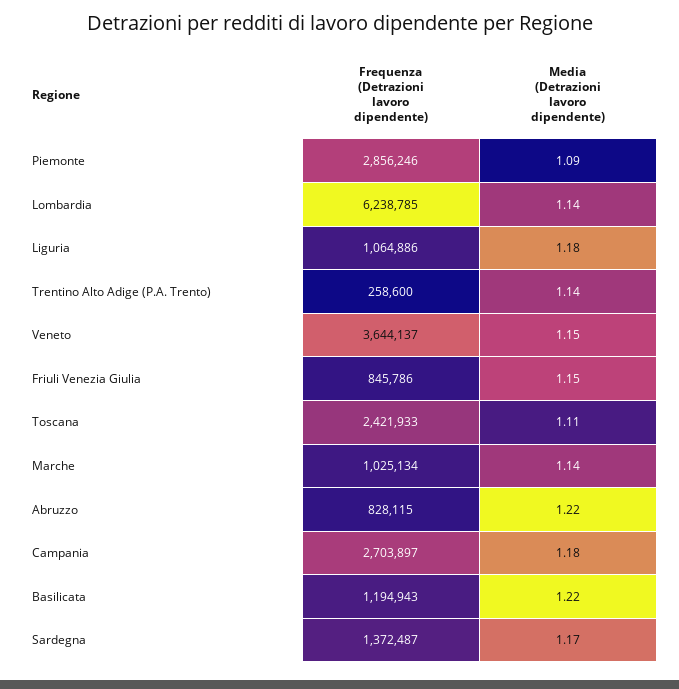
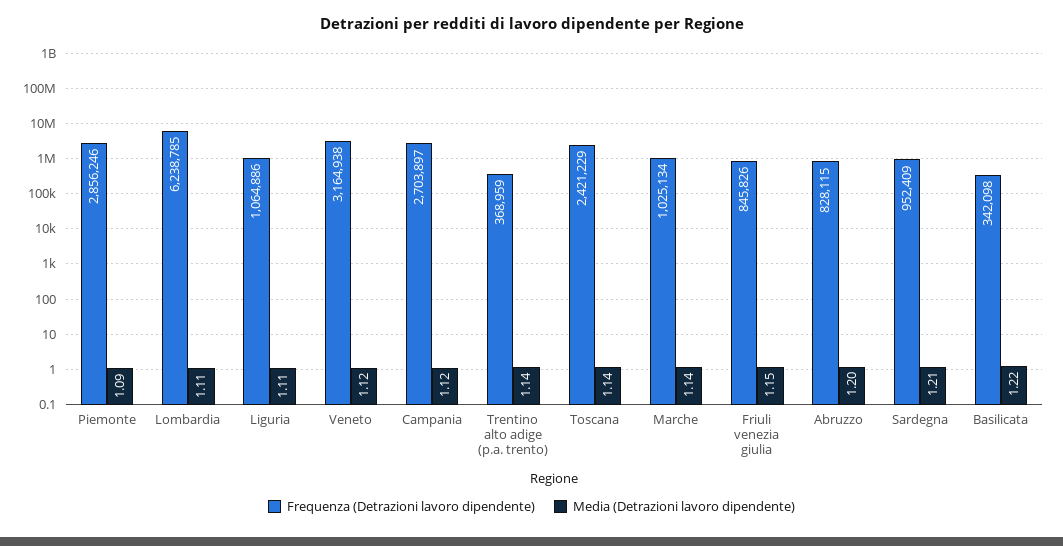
Media (Detrazioni lavoro dipendente), Lombardia: 1.14 -> 1.11
Media (Detrazioni lavoro dipendente), Liguria: 1.18 -> 1.11
Frequenza (Detrazioni lavoro dipendente), Trentino Alto Adige (P.A. Trento): 258600 -> 368959
Frequenza (Detrazioni lavoro dipendente), Veneto: 3644137 -> 3164938
Media (Detrazioni lavoro dipendente), Veneto: 1.15 -> 1.12
Frequenza (Detrazioni lavoro dipendente), Friuli Venezia Giulia: 845786 -> 845826
Frequenza (Detrazioni lavoro dipendente), Toscana: 2421933 -> 2421229
Media (Detrazioni lavoro dipendente), Toscana: 1.11 -> 1.14
Media (Detrazioni lavoro dipendente), Abruzzo: 1.22 -> 1.2
Media (Detrazioni lavoro dipendente), Campania: 1.18 -> 1.12
Frequenza (Detrazioni lavoro dipendente), Basilicata: 1194943 -> 342098
Frequenza (Detrazioni lavoro dipendente), Sardegna: 1372487 -> 952409
Media (Detrazioni lavoro dipendente), Sardegna: 1.17 -> 1.21

